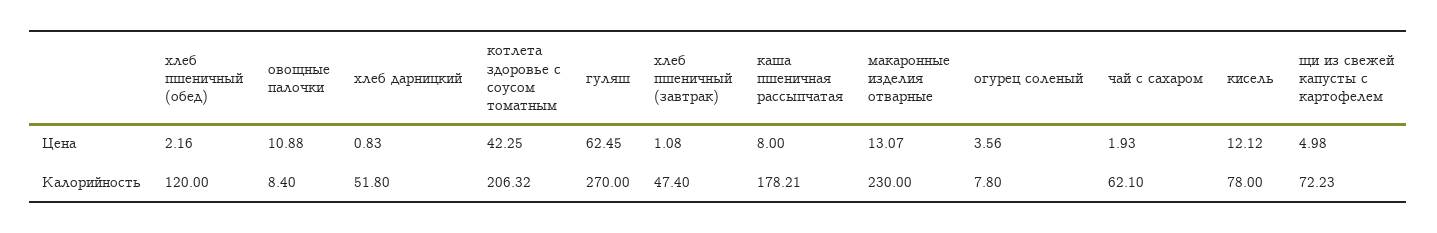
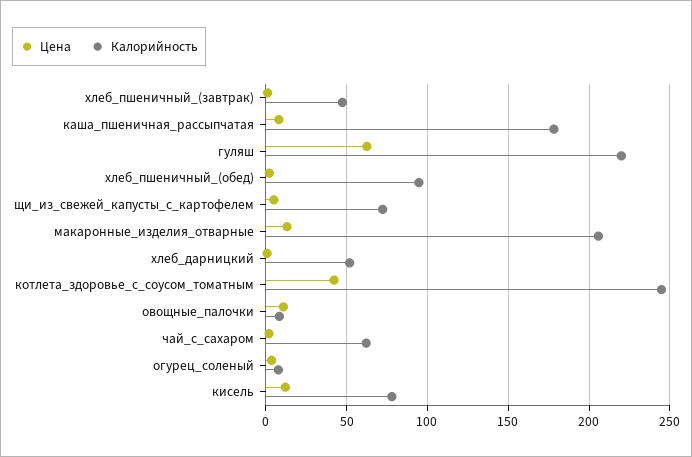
Калорийность, хлеб пшеничный (обед): 120 -> 95
Калорийность, котлета здоровье с соусом томатным: 206.32 -> 245
Калорийность, гуляш: 270 -> 220
Калорийность, макаронные изделия отварные: 230 -> 205

